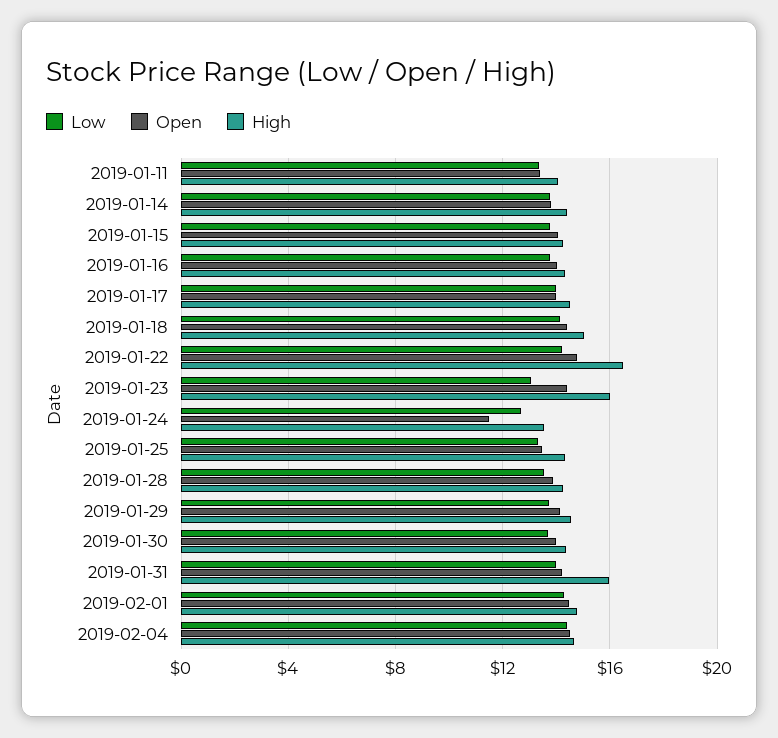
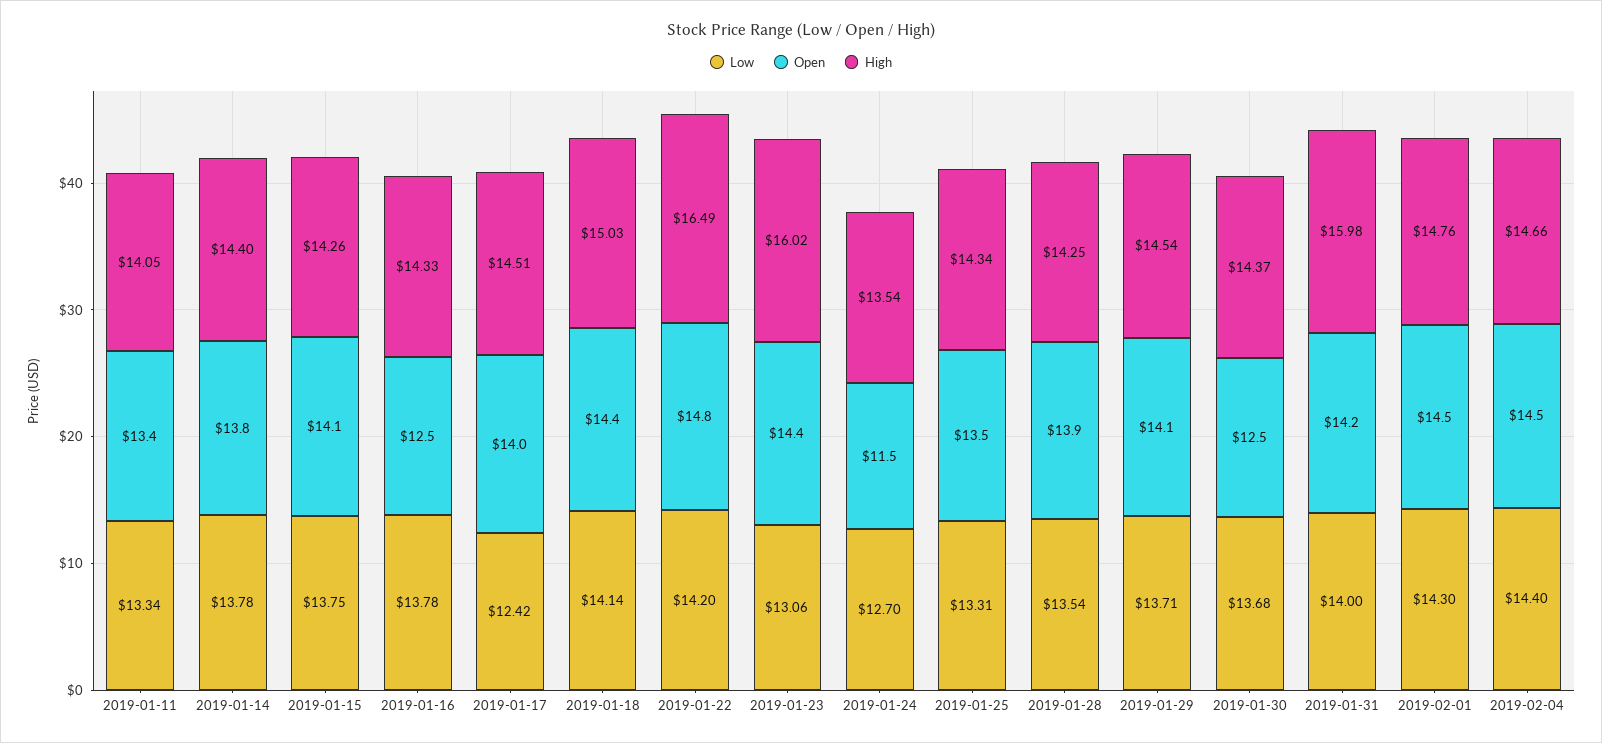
Open, 2019-01-16: 14 -> 12.5
Low, 2019-01-17: 14 -> 12.42
Open, 2019-01-30: 14 -> 12.5

